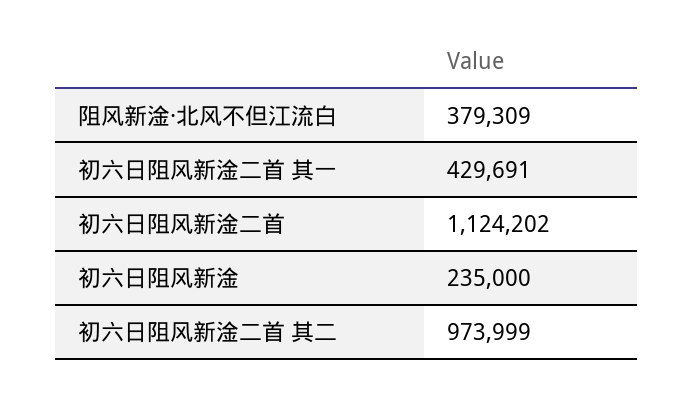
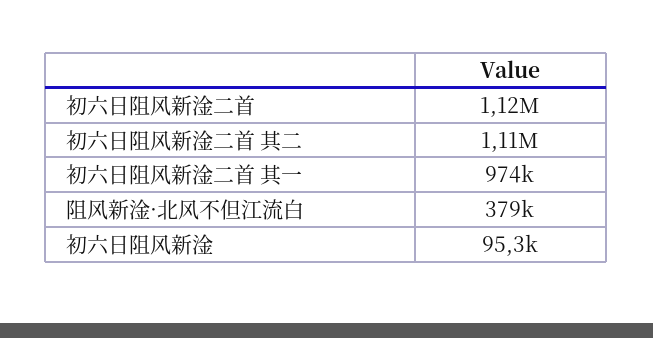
初六日阻风新淦二首 其一: 429691 -> 974000
初六日阻风新淦: 235000 -> 95300
初六日阻风新淦二首 其二: 973999 -> 1110000

